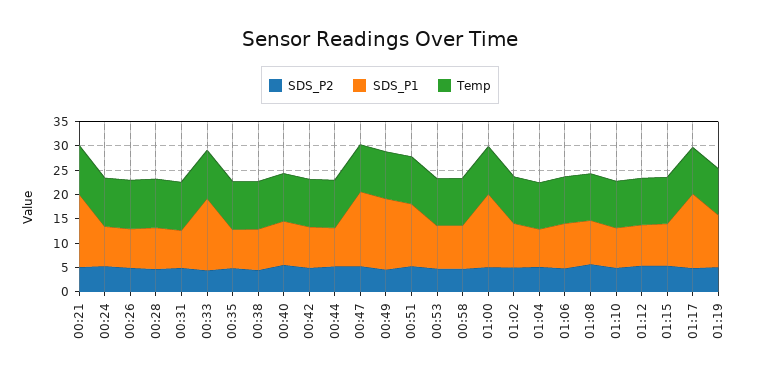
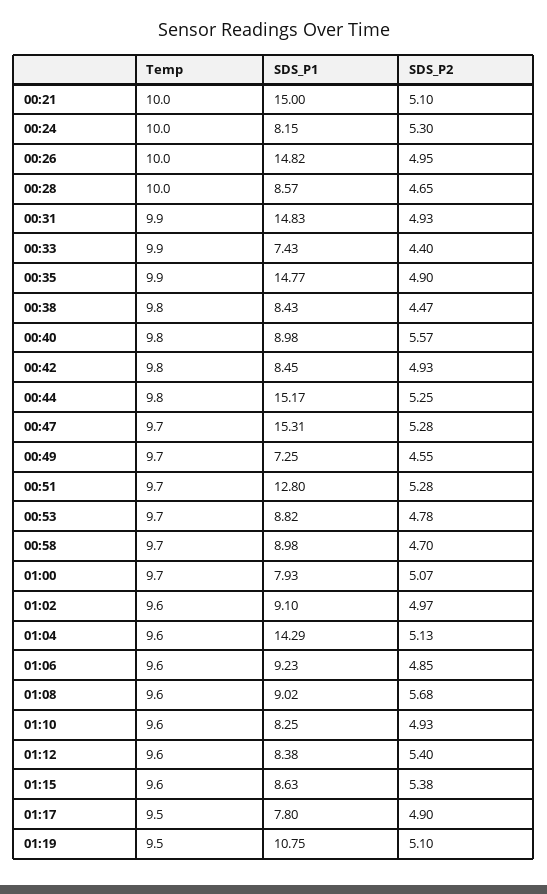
SDS_P1, 00:26: 7.5 -> 14.82
SDS_P1, 00:31: 7.5 -> 14.83
SDS_P1, 00:33: 15 -> 7.43
SDS_P1, 00:35: 7.5 -> 14.77
SDS_P1, 00:44: 7.5 -> 15.17
SDS_P1, 00:49: 15 -> 7.25
SDS_P1, 01:00: 15 -> 7.93
SDS_P1, 01:04: 7.5 -> 14.29
SDS_P1, 01:17: 15 -> 7.8

